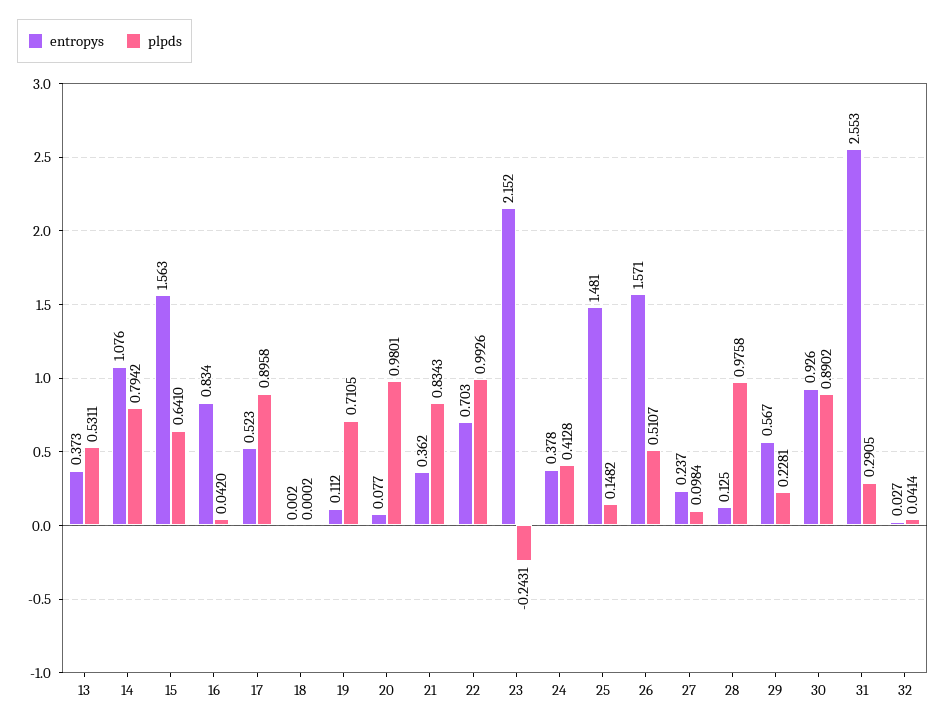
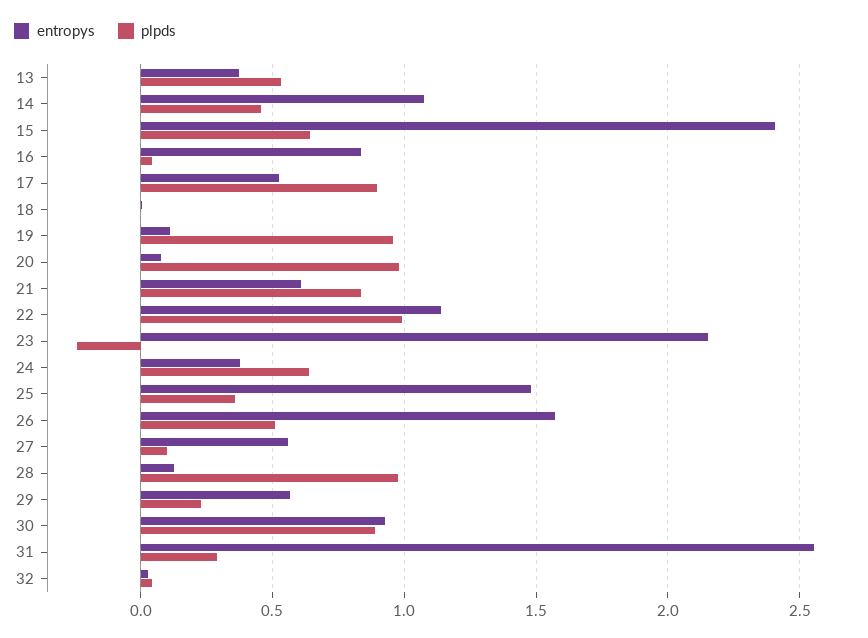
plpds, 14: 0.7942 -> 0.45
entropys, 15: 1.563 -> 2.4
plpds, 19: 0.7105 -> 0.95
entropys, 21: 0.362 -> 0.6
entropys, 22: 0.703 -> 1.15
plpds, 24: 0.4128 -> 0.65
plpds, 25: 0.1482 -> 0.35
entropys, 27: 0.237 -> 0.55

